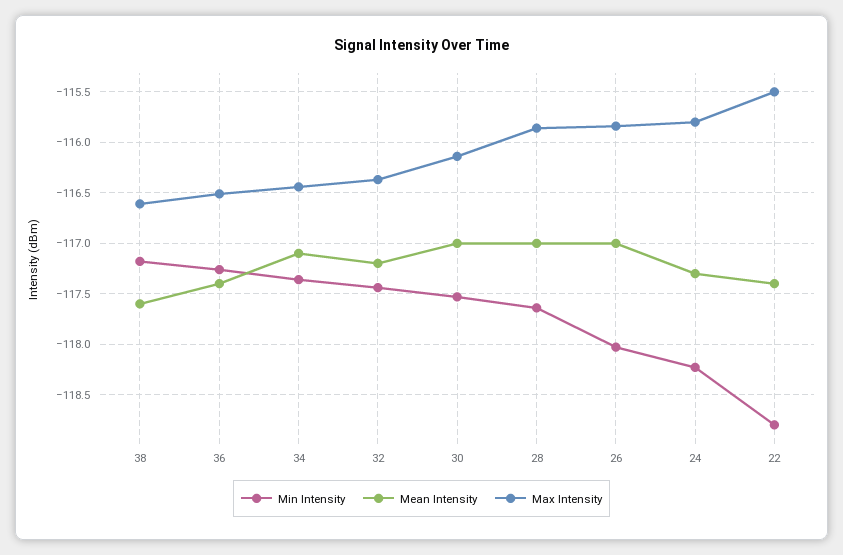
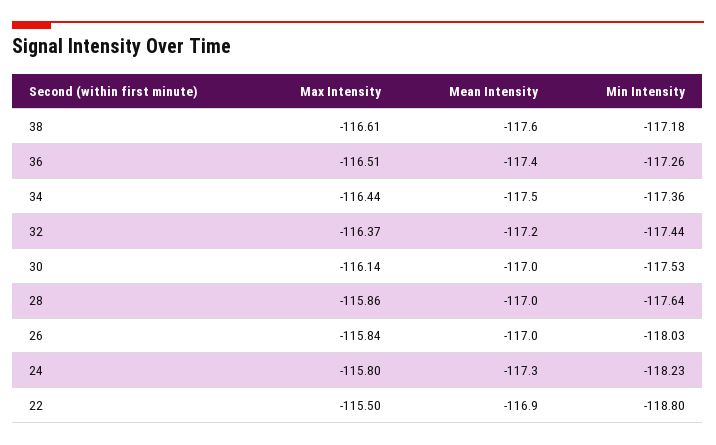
Mean Intensity, 34: -117.1 -> -117.5
Mean Intensity, 22: -117.4 -> -116.9

